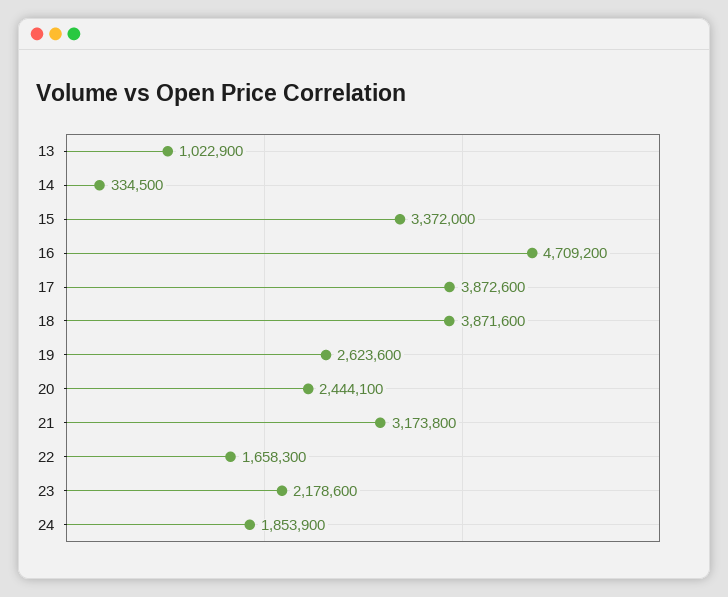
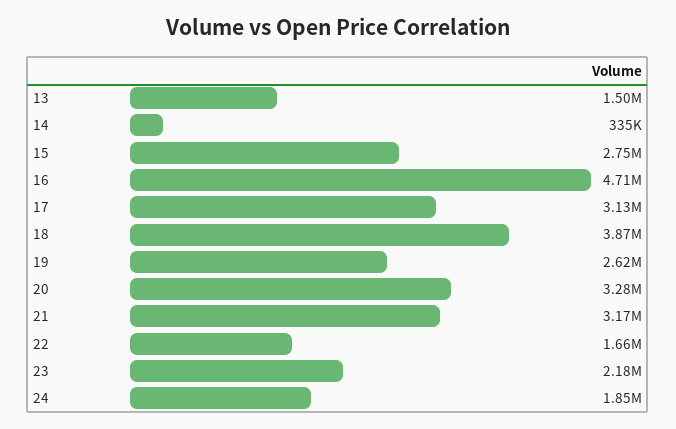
13: 1022900 -> 1500000
15: 3372000 -> 2750000
17: 3872600 -> 3130000
20: 2444100 -> 3280000

